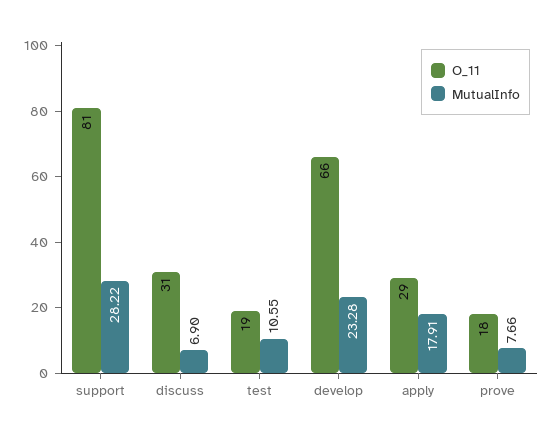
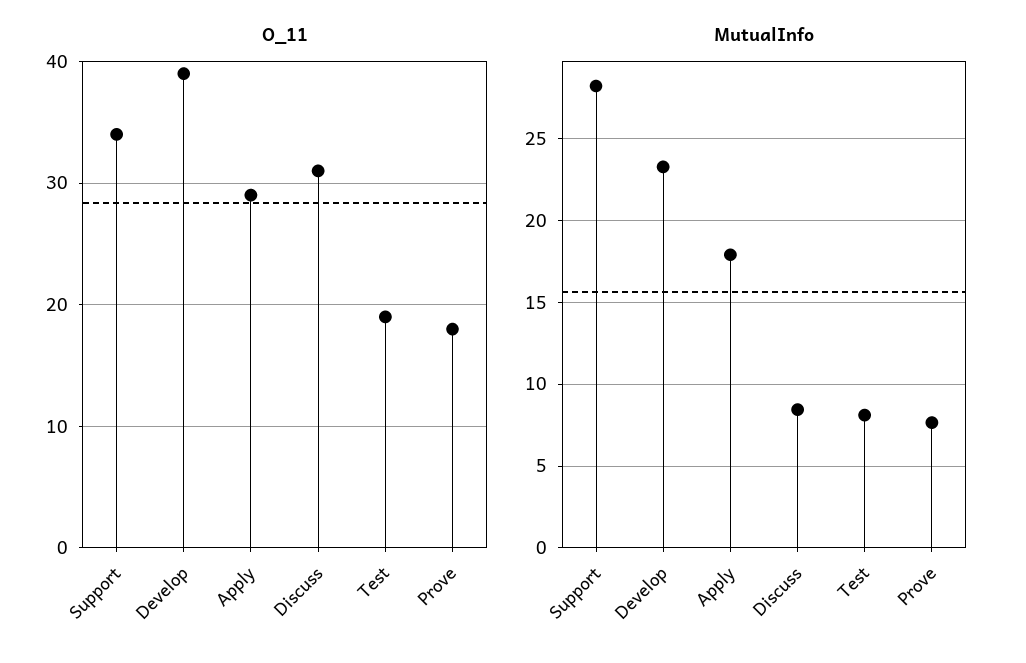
O_11, support: 81 -> 34
MutualInfo, discuss: 6.9 -> 8.5
MutualInfo, test: 10.55 -> 8
O_11, develop: 66 -> 39

